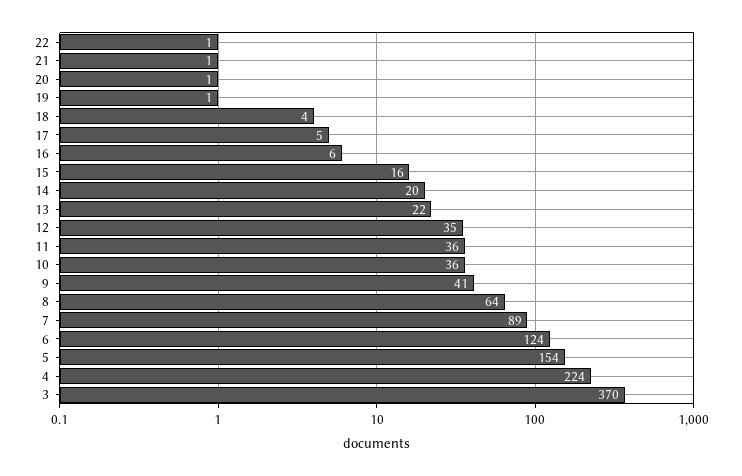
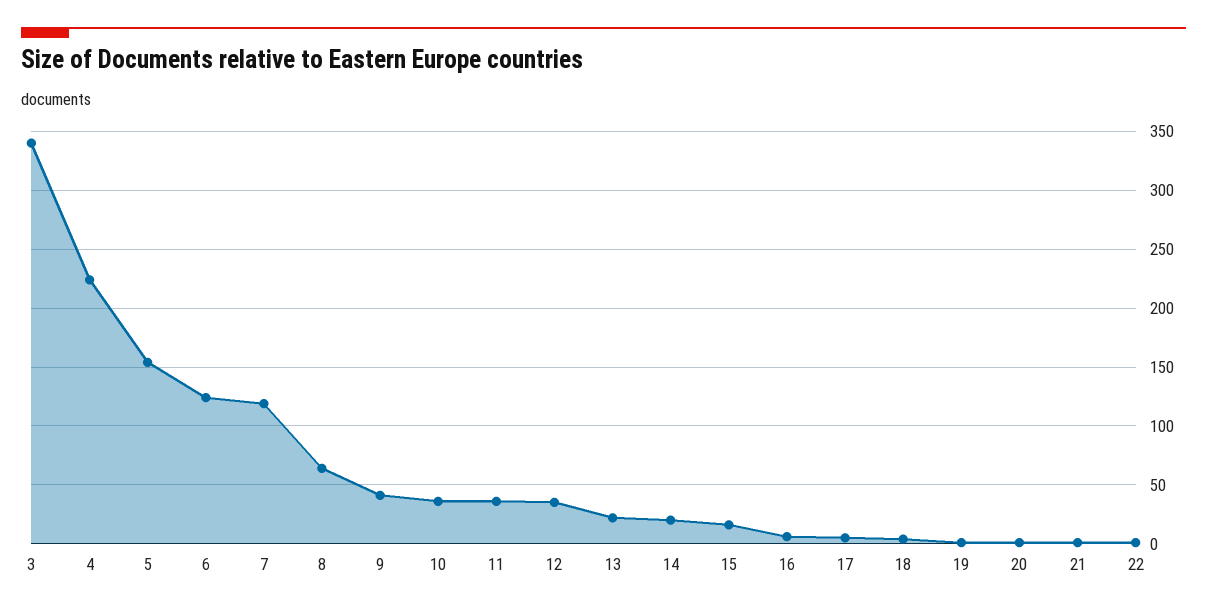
7: 89 -> 120
3: 370 -> 340

